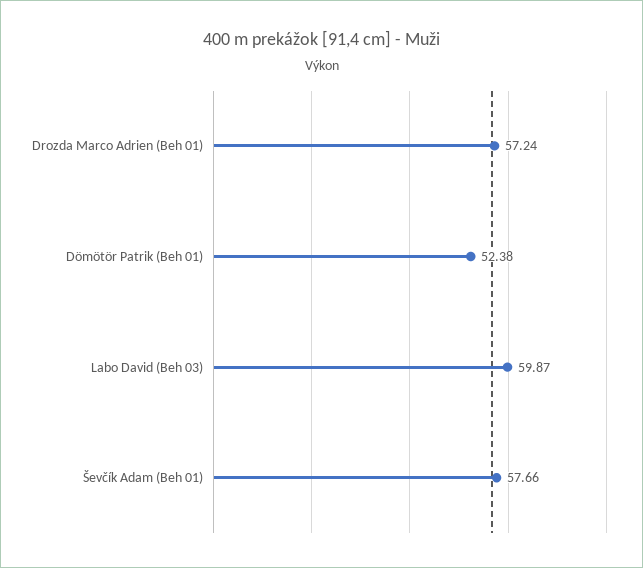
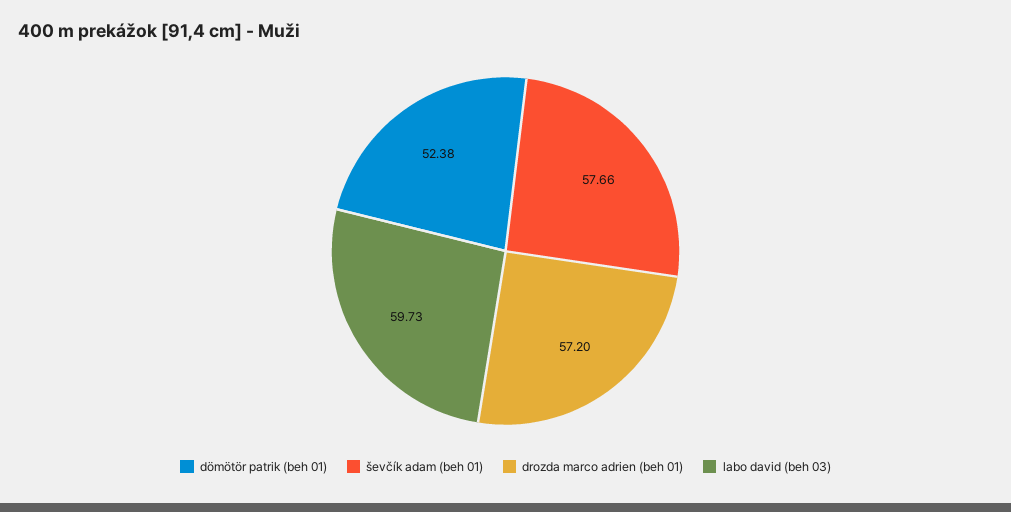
Drozda Marco Adrien (Beh 01): 57.24 -> 57.2
Labo David (Beh 03): 59.87 -> 59.73

